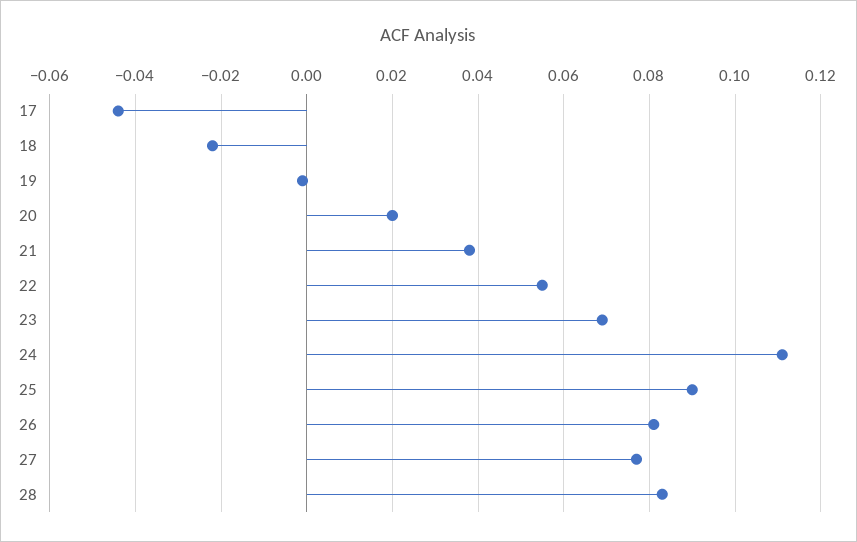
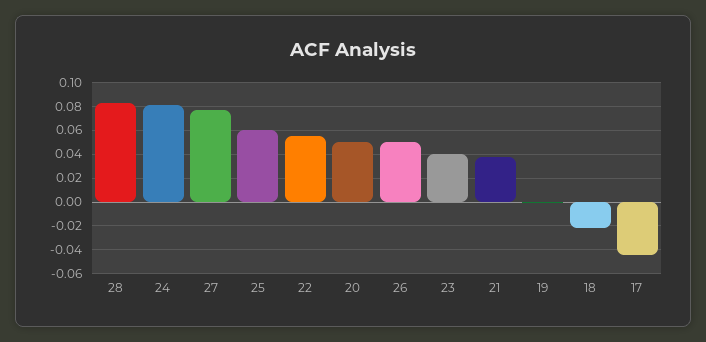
20: 0.02 -> 0.05
23: 0.07 -> 0.04
24: 0.11 -> 0.08
25: 0.09 -> 0.06
26: 0.08 -> 0.05

